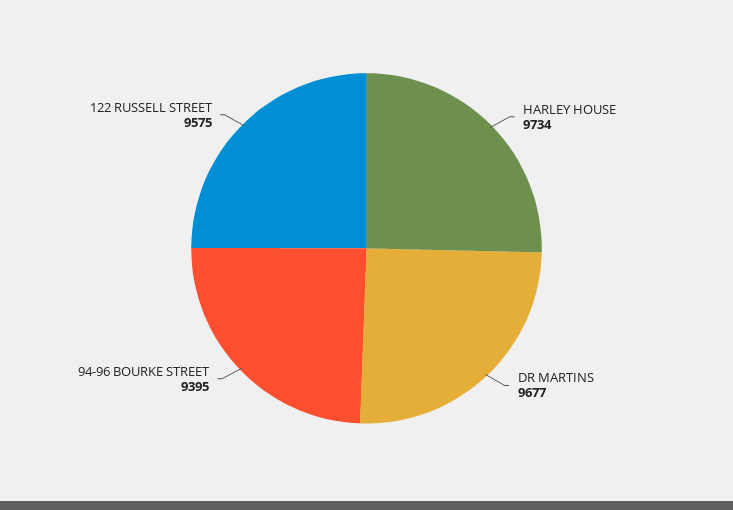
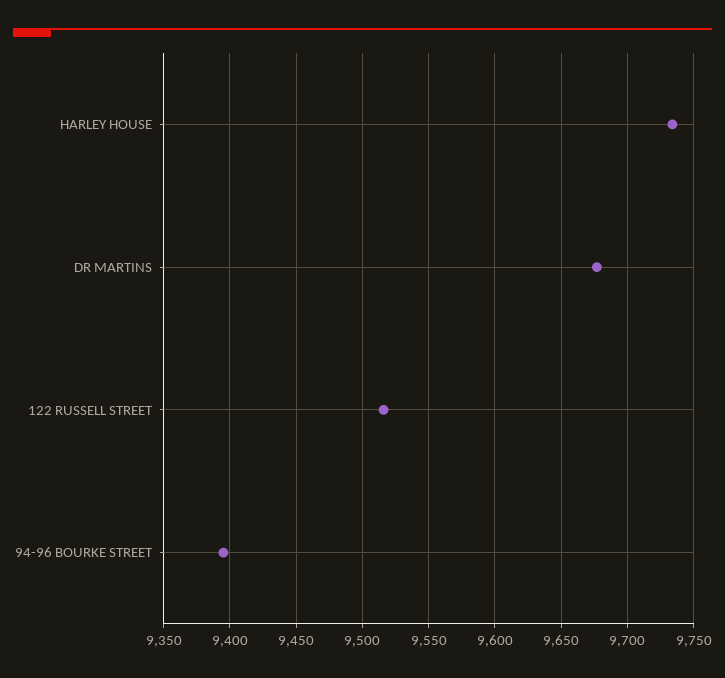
122 RUSSELL STREET: 9575 -> 9515

